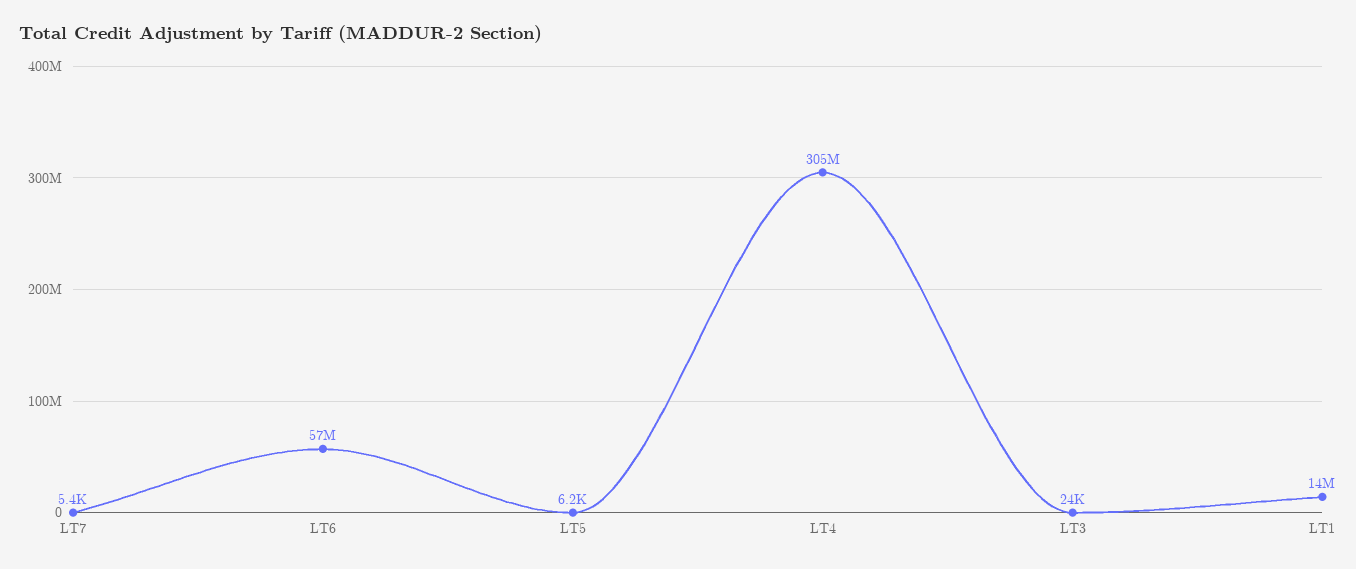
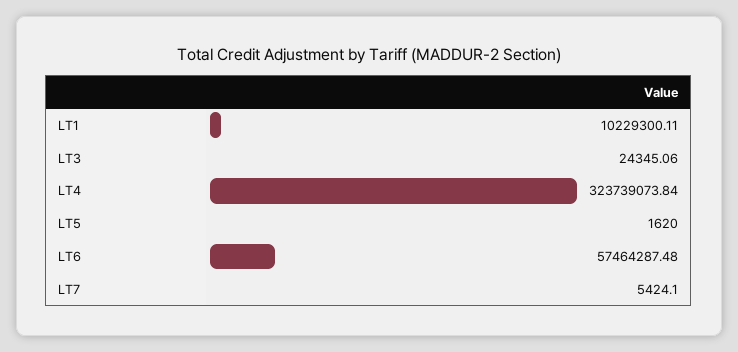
LT5: 6200 -> 1620
LT4: 305000000 -> 323739073.84
LT1: 14000000 -> 10229300.11

